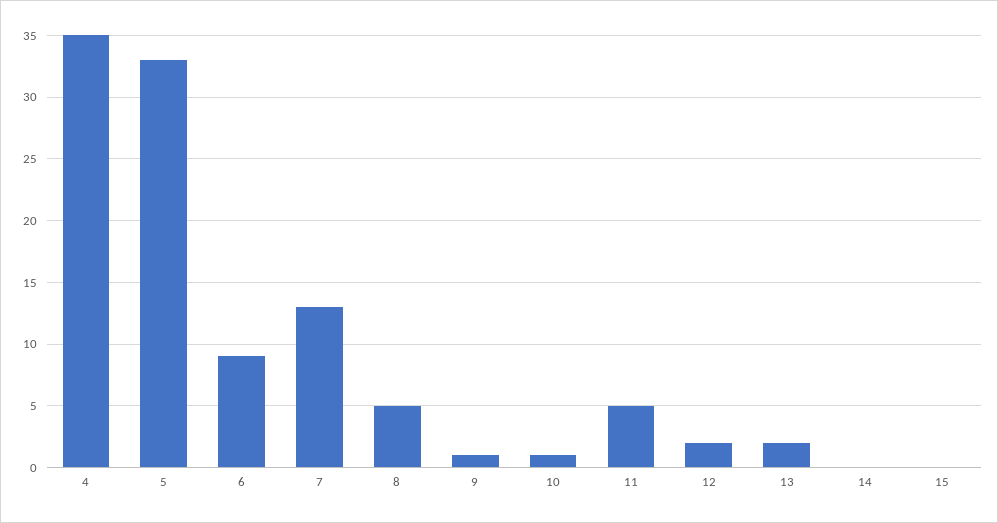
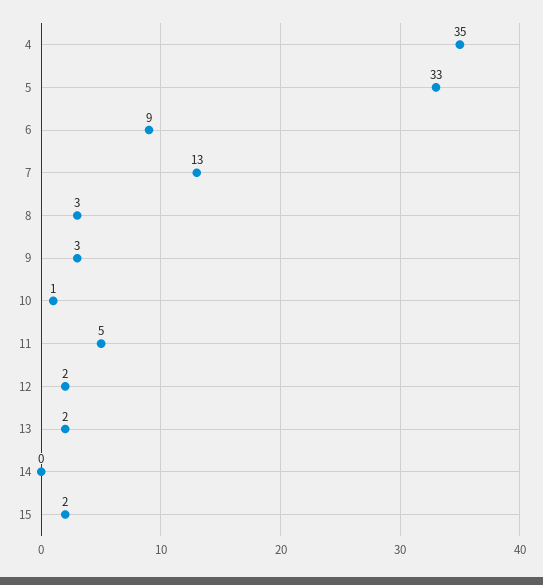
8: 5 -> 3
9: 1 -> 3
15: 0 -> 2

